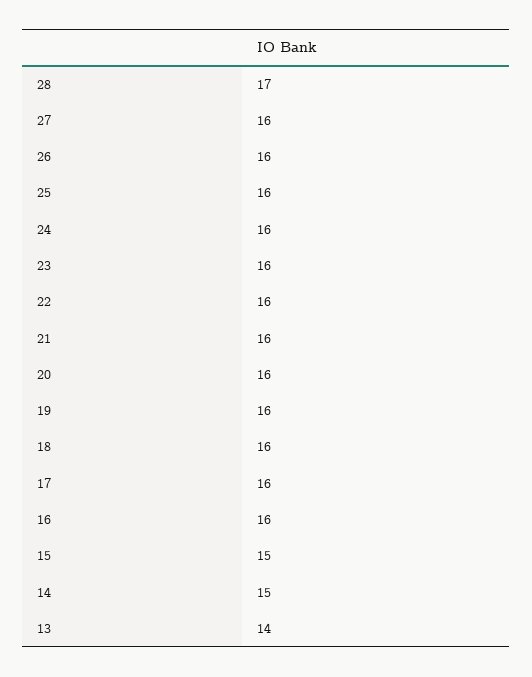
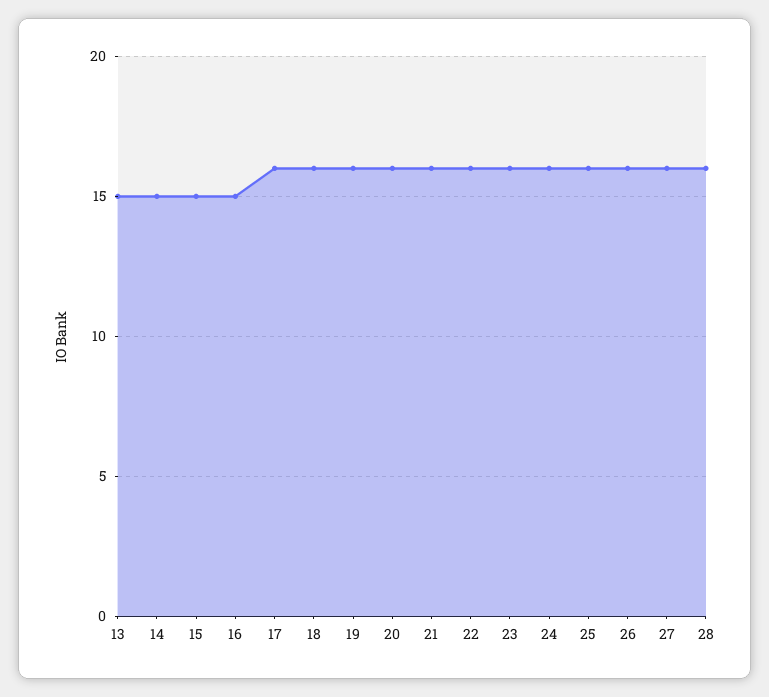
28: 17 -> 16
16: 16 -> 15
13: 14 -> 15

